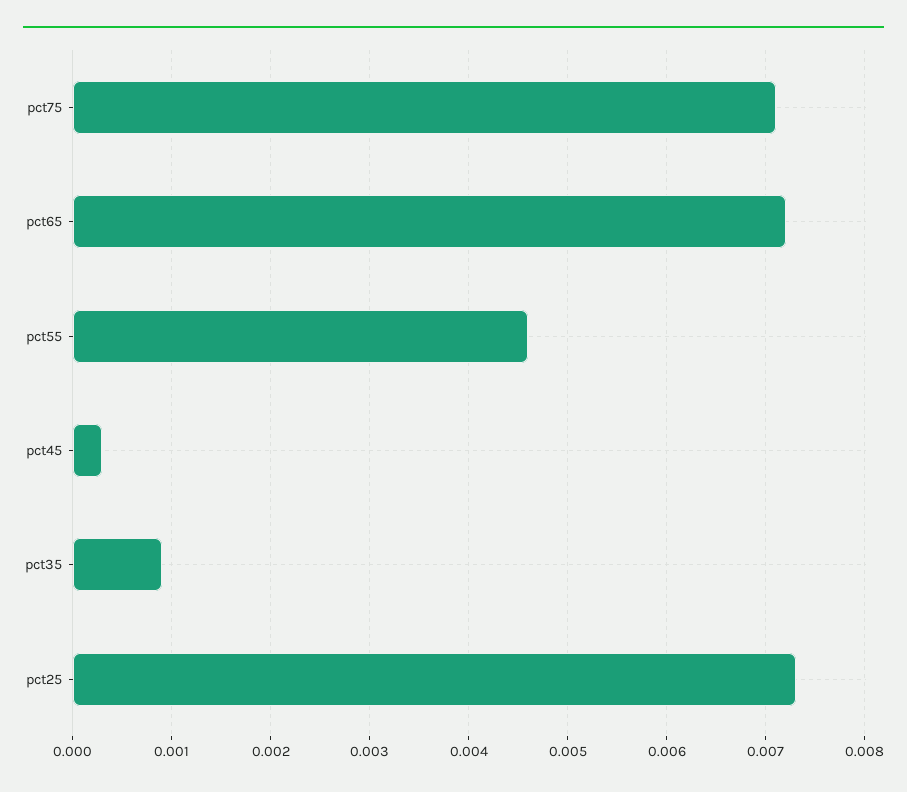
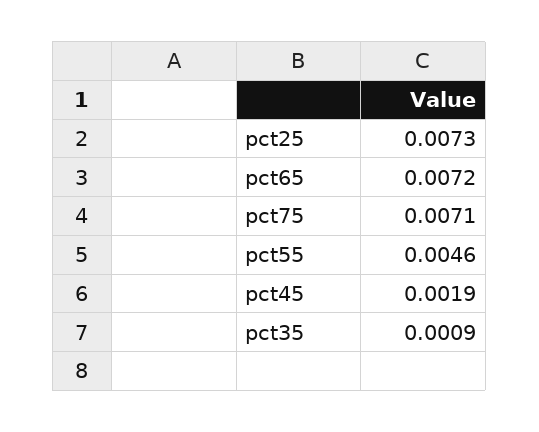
pct45: 0.0003 -> 0.0019

